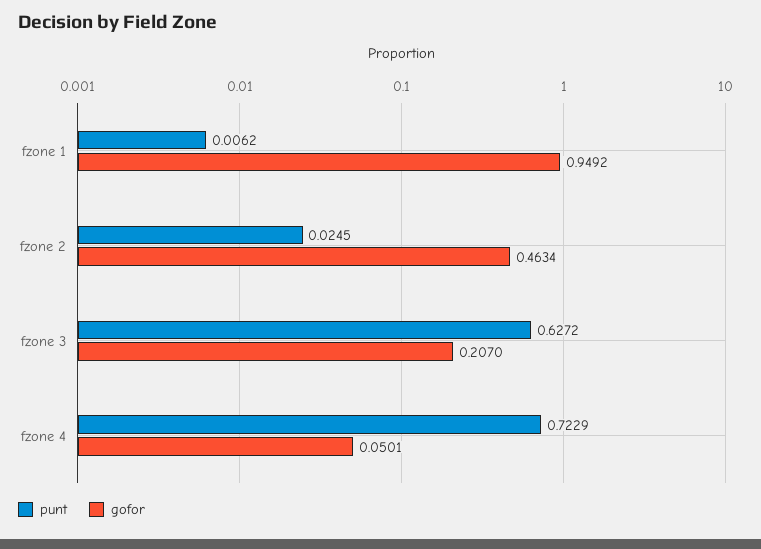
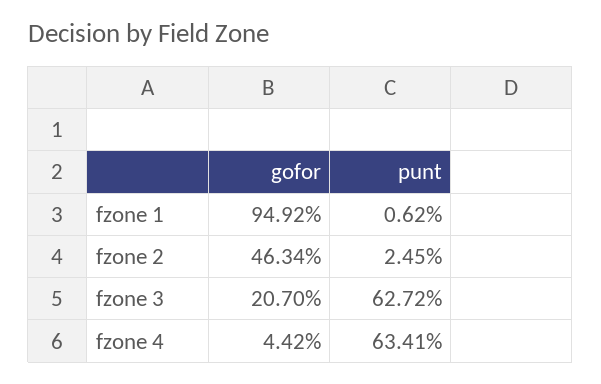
punt, fzone 4: 0.7229 -> 0.6341
gofor, fzone 4: 0.0501 -> 0.0442

